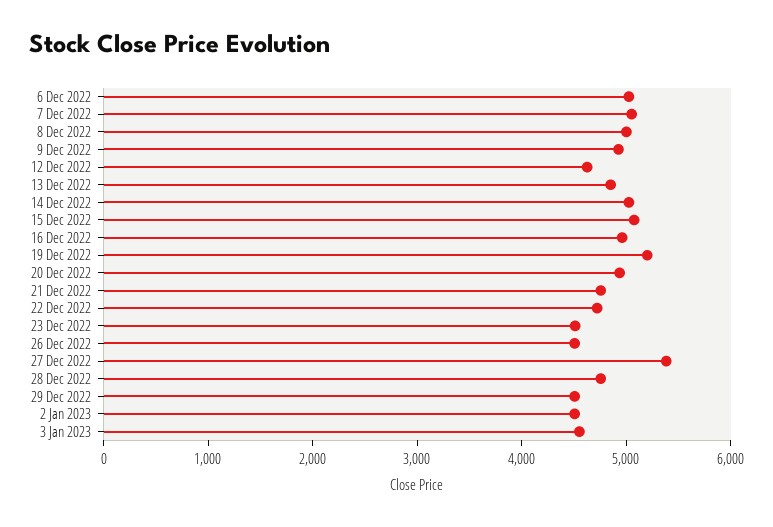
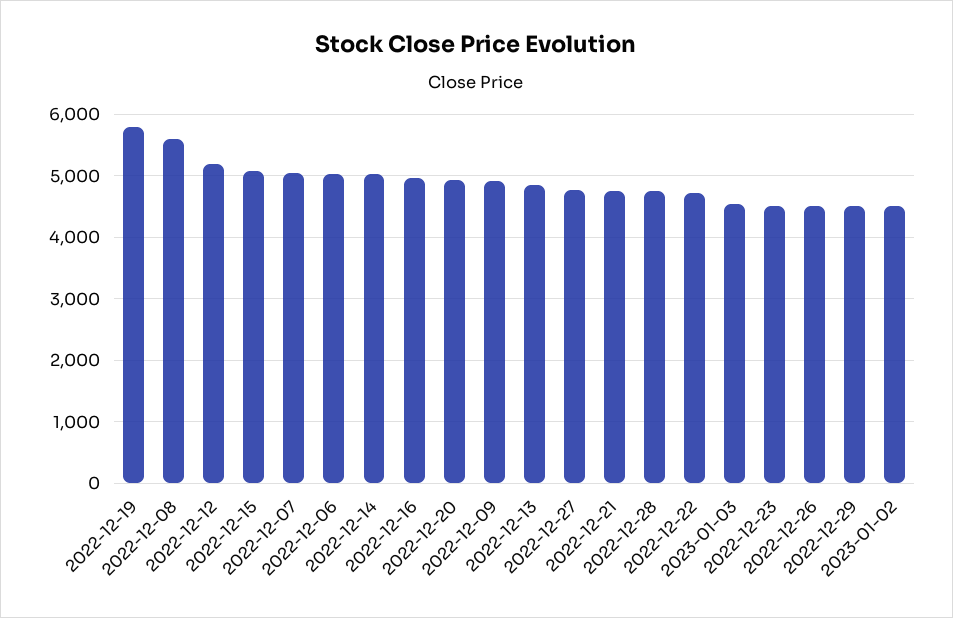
8 Dec 2022: 5000 -> 5600
12 Dec 2022: 4600 -> 5200
19 Dec 2022: 5200 -> 5800
27 Dec 2022: 5400 -> 4800

